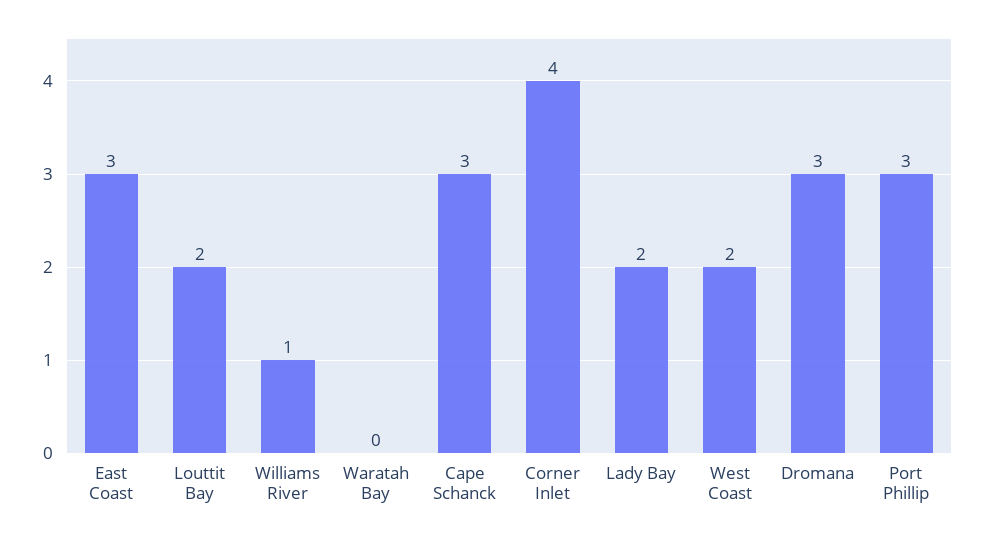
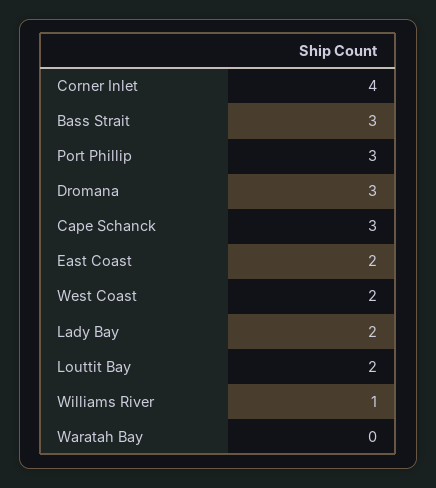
East Coast: 3 -> 2
Bass Strait: none -> 3

